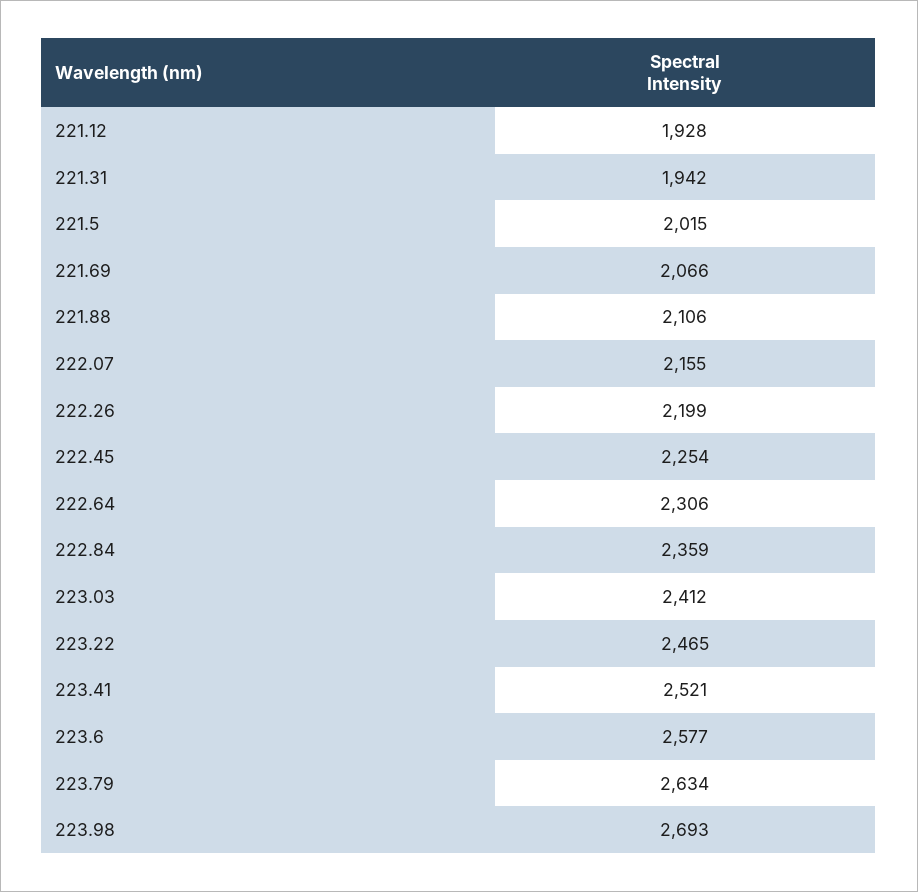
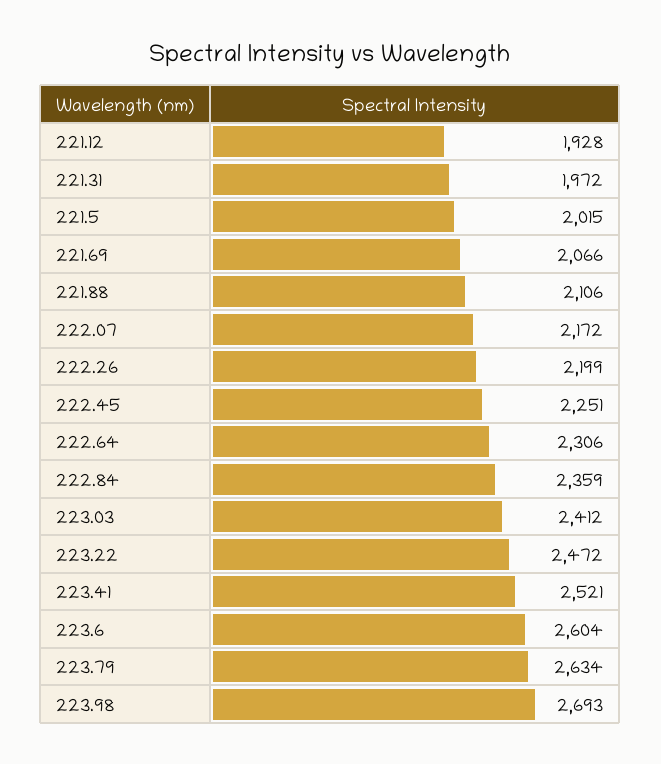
221.31: 1942 -> 1972
222.07: 2155 -> 2172
222.45: 2254 -> 2251
223.22: 2465 -> 2472
223.6: 2577 -> 2604

